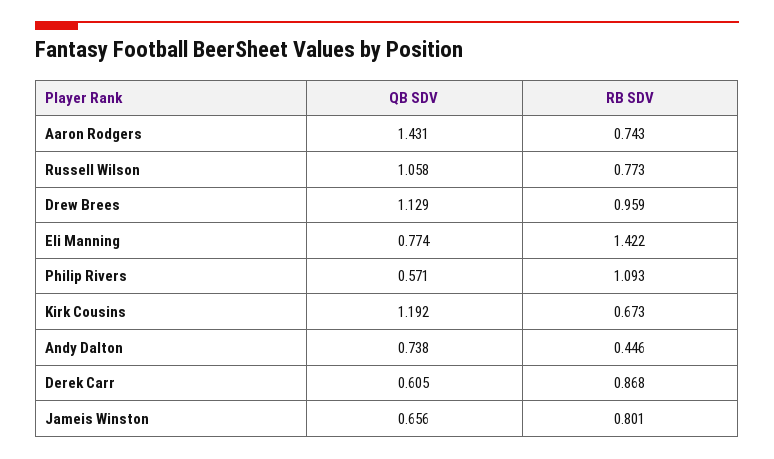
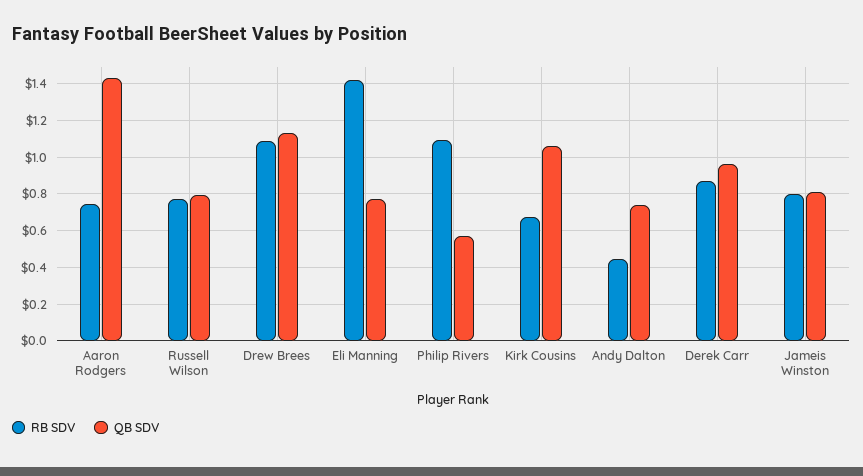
QB SDV, Russell Wilson: 1.058 -> 0.8
RB SDV, Drew Brees: 0.959 -> 1.1
QB SDV, Kirk Cousins: 1.192 -> 1.05
QB SDV, Derek Carr: 0.605 -> 0.95
QB SDV, Jameis Winston: 0.656 -> 0.8

